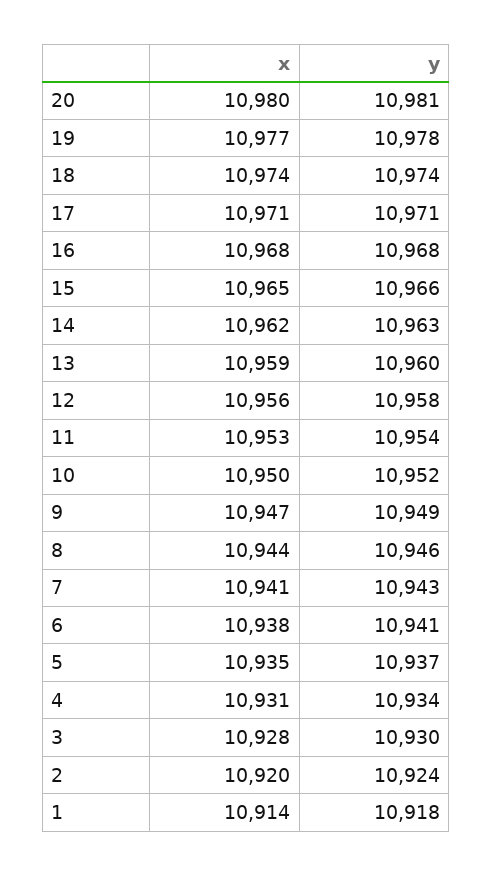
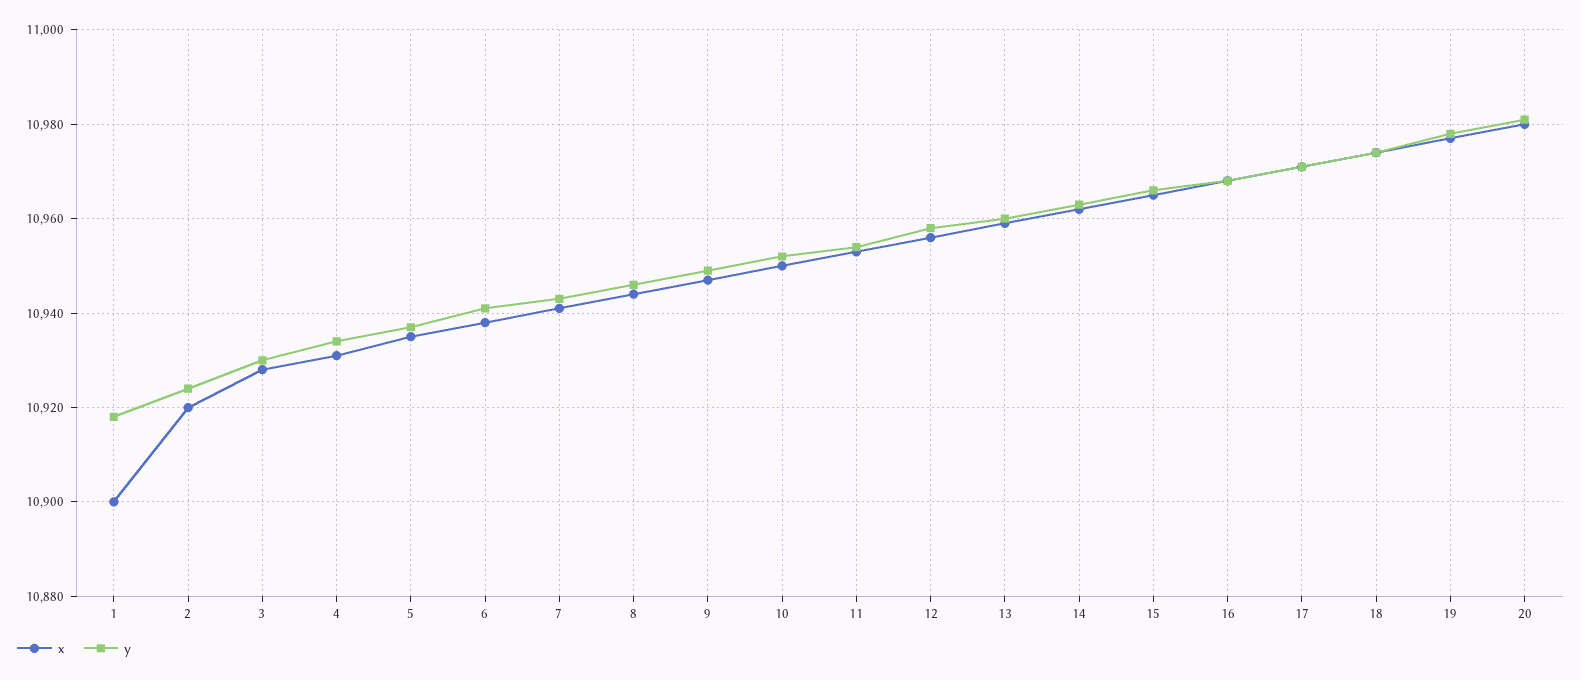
x, 1: 10914 -> 10900

